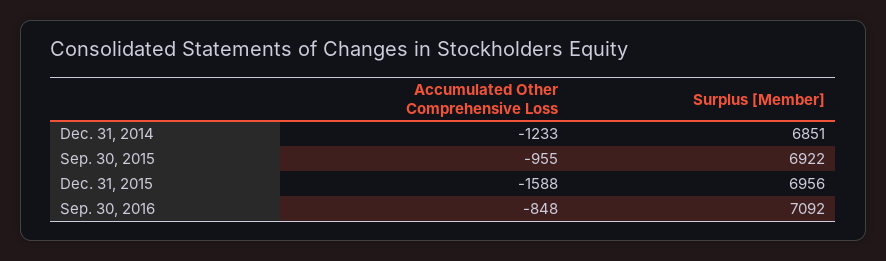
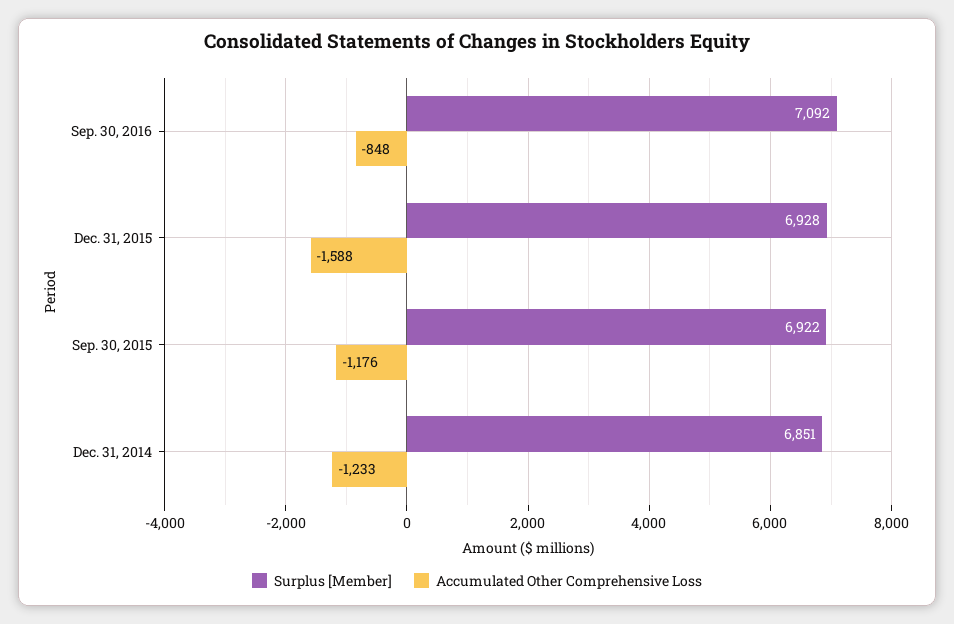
Accumulated Other Comprehensive Loss, Sep. 30, 2015: -955 -> -1176
Surplus [Member], Dec. 31, 2015: 6956 -> 6928

